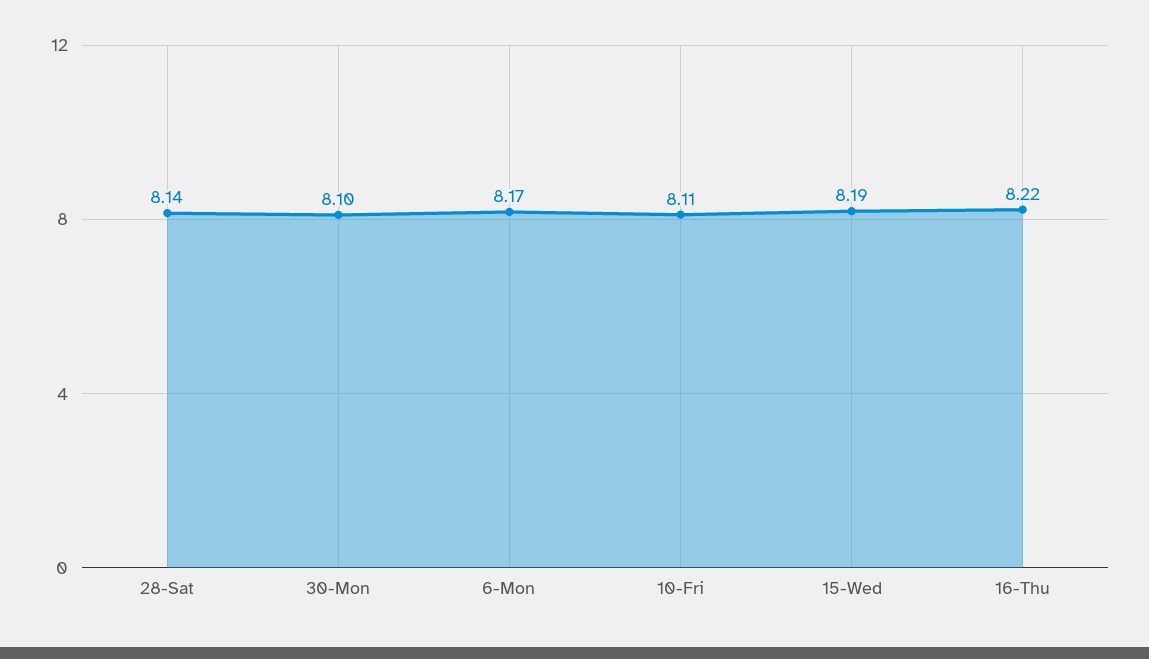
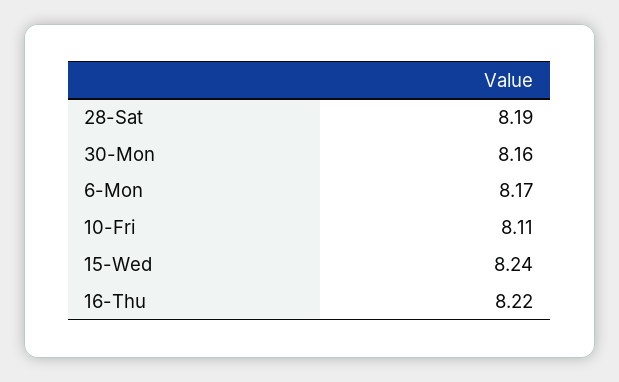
28-Sat: 8.14 -> 8.19
30-Mon: 8.1 -> 8.16
15-Wed: 8.19 -> 8.24

